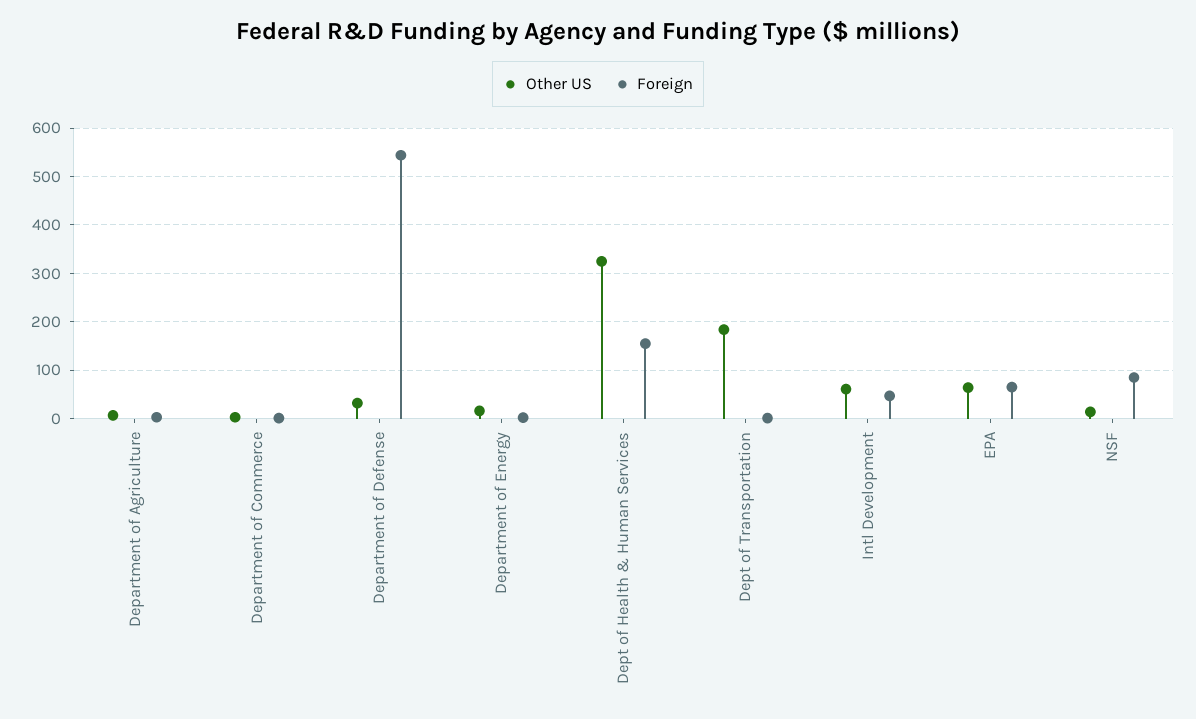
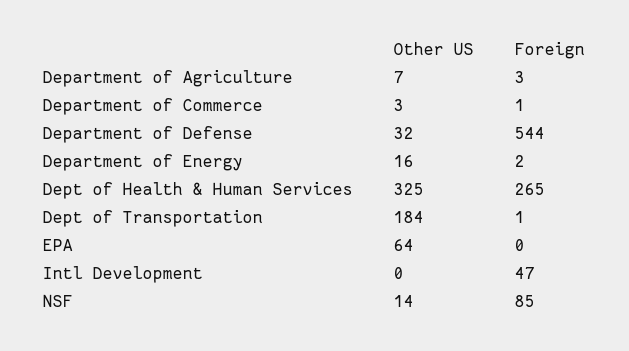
Foreign, Dept of Health & Human Services: 160 -> 265
Other US, Intl Development: 60 -> 0
Foreign, EPA: 60 -> 0

